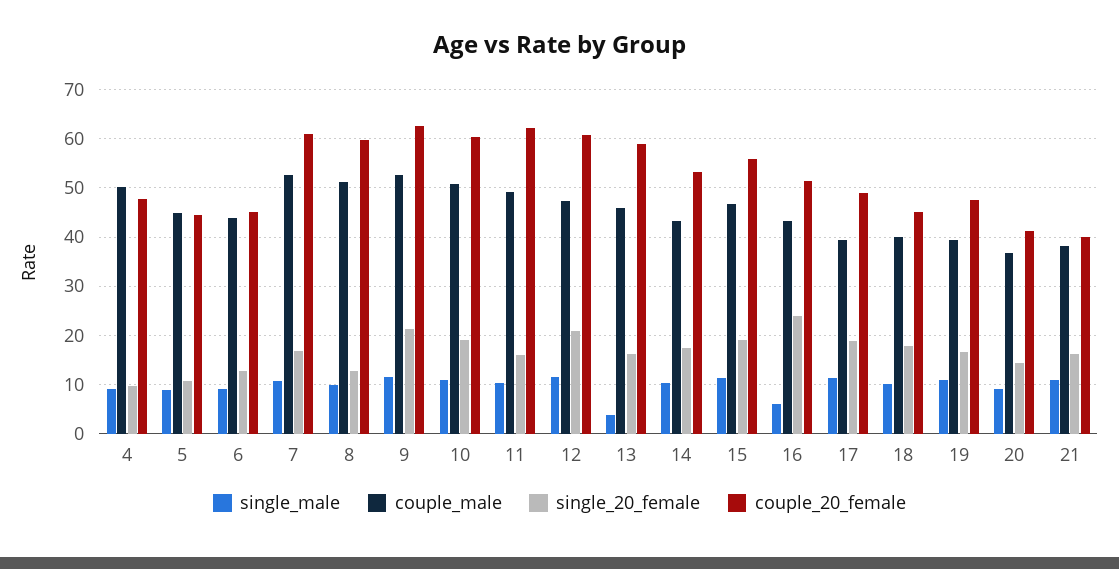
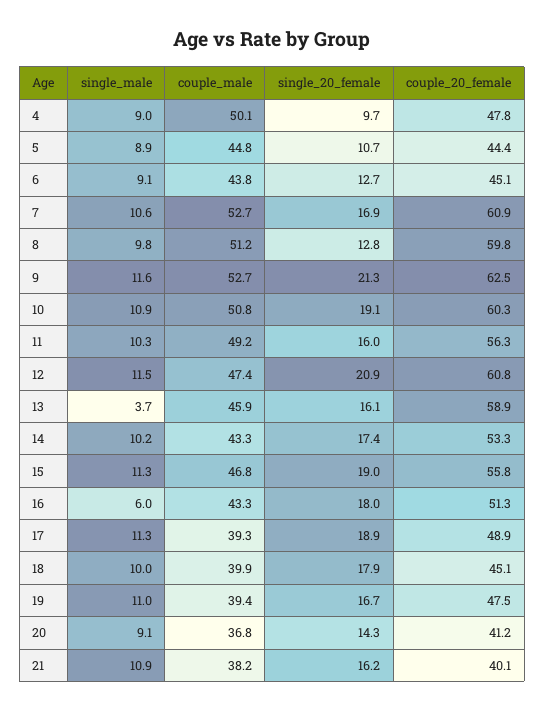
couple_20_female, 11: 62 -> 56.3
single_20_female, 16: 24 -> 18

